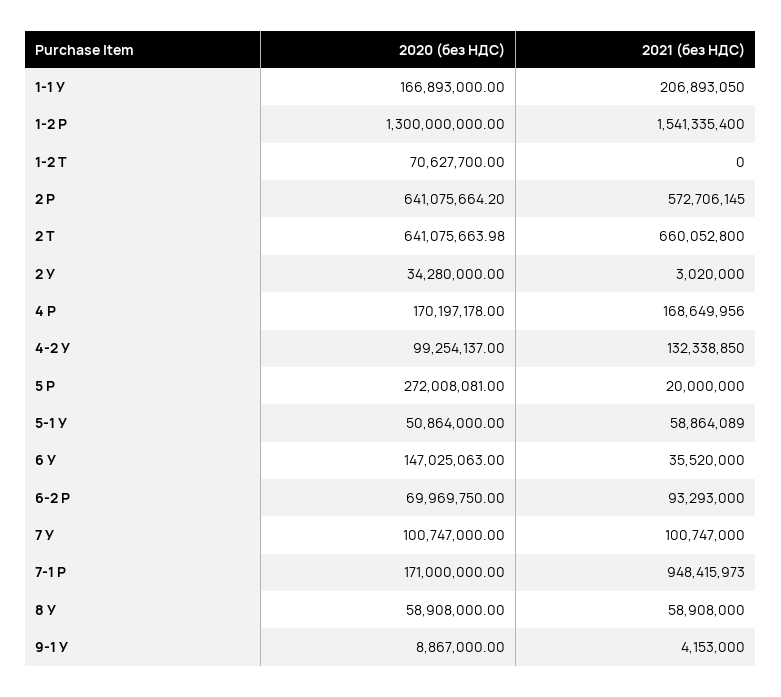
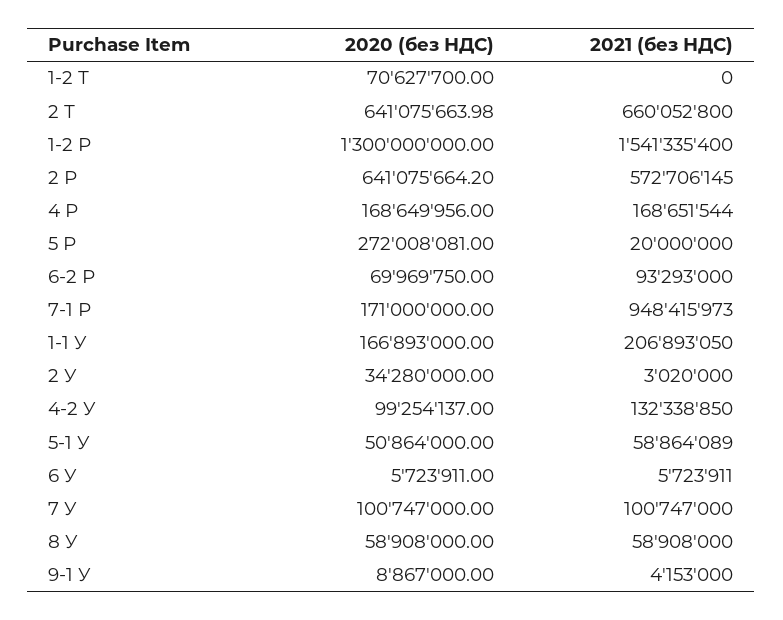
2020 (без НДС), 4 Р: 170197178 -> 168649956
2021 (без НДС), 4 Р: 168649956 -> 168651544
2020 (без НДС), 6 У: 147025063 -> 5723911
2021 (без НДС), 6 У: 35520000 -> 5723911

